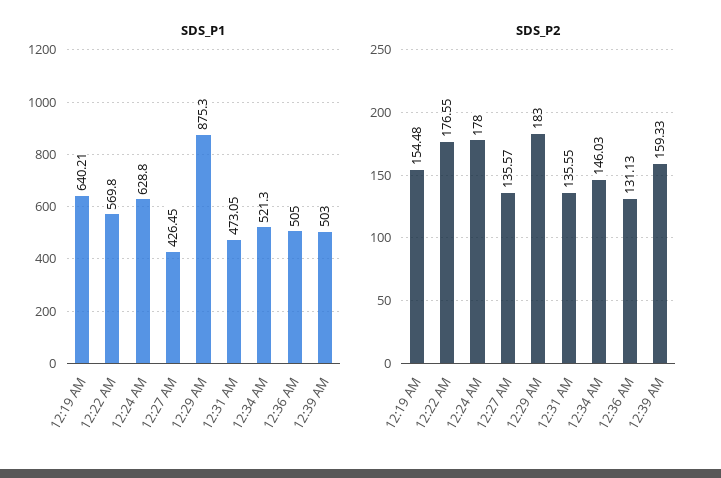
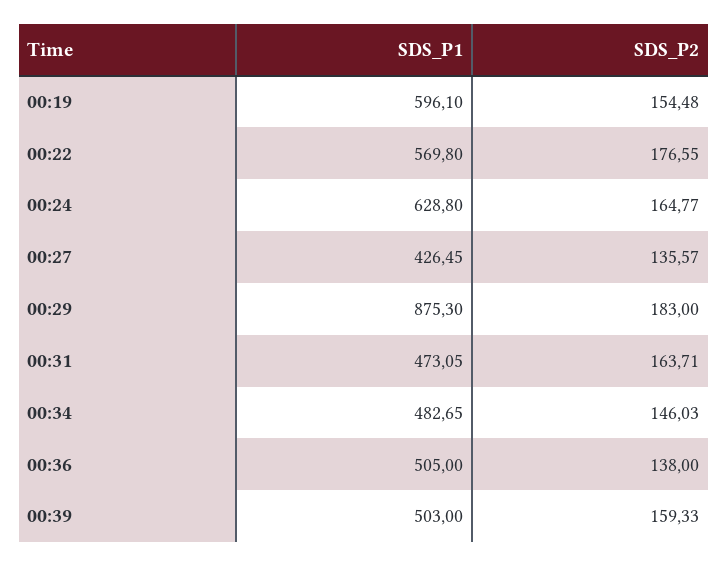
SDS_P1, 12:19 AM: 640.21 -> 596.1
SDS_P1, 12:34 AM: 521.3 -> 482.65
SDS_P2, 12:24 AM: 178 -> 164.77
SDS_P2, 12:31 AM: 135.55 -> 163.71
SDS_P2, 12:36 AM: 131.13 -> 138

